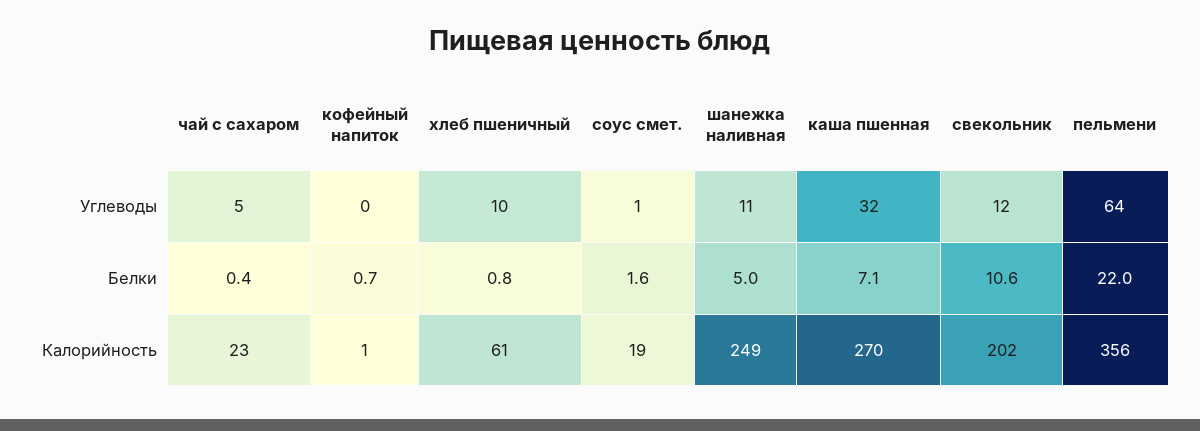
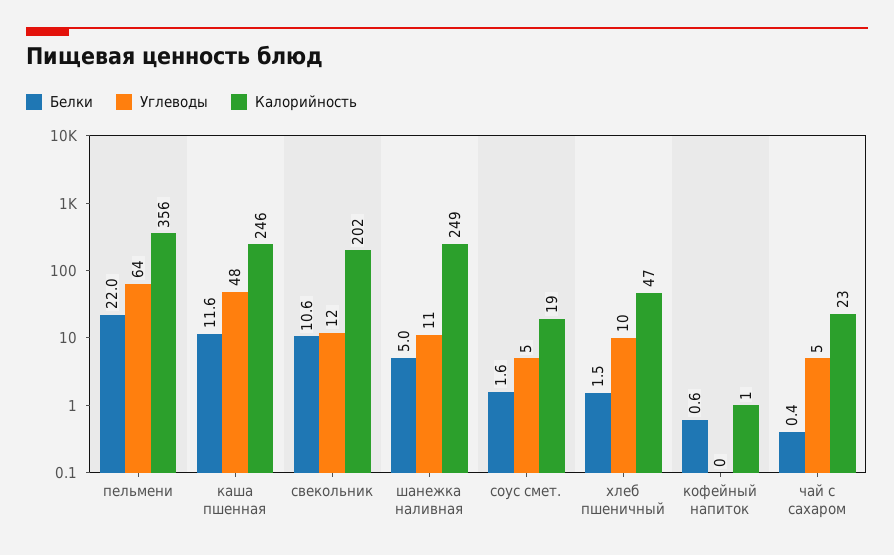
Углеводы, соус смет.: 1 -> 5
Углеводы, каша пшенная: 32 -> 48
Белки, кофейный напиток: 0.7 -> 0.6
Белки, хлеб пшеничный: 0.8 -> 1.5
Белки, каша пшенная: 7.1 -> 11.6
Калорийность, хлеб пшеничный: 61 -> 47
Калорийность, каша пшенная: 270 -> 246

